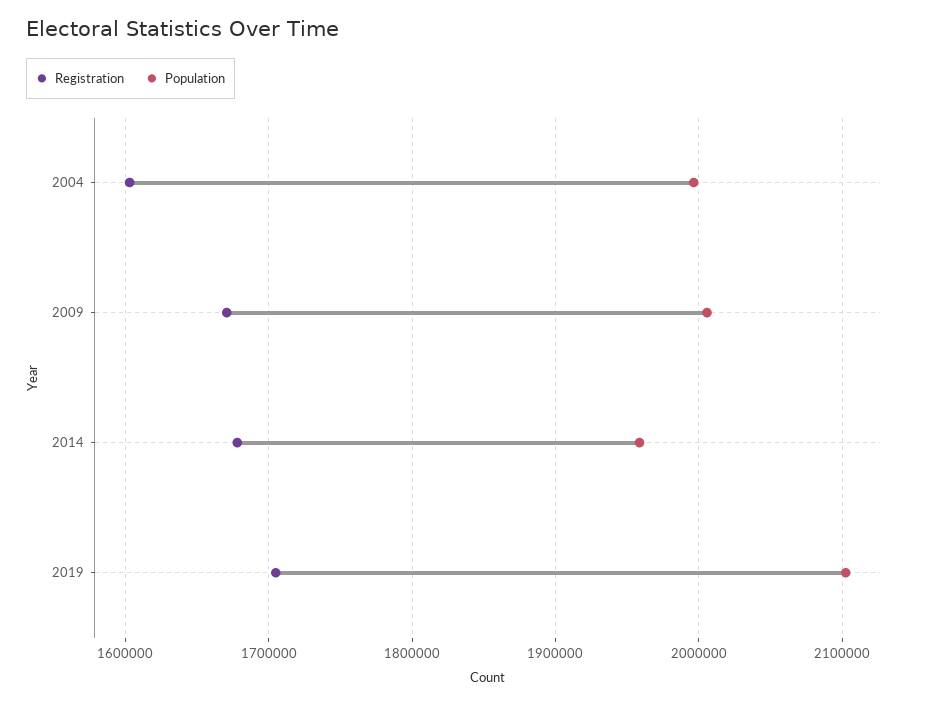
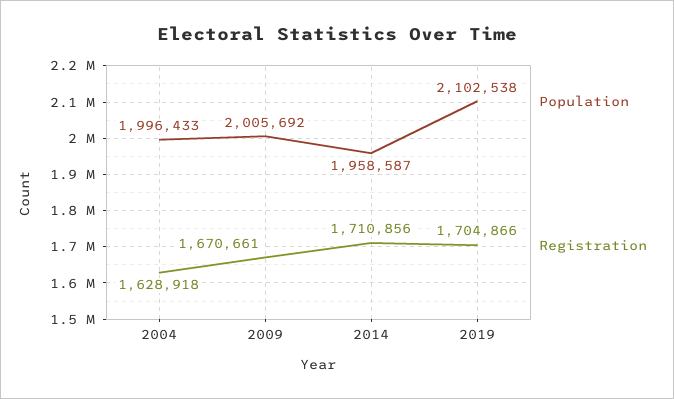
Registration, 2004: 1600000 -> 1628918
Registration, 2014: 1680000 -> 1710856

